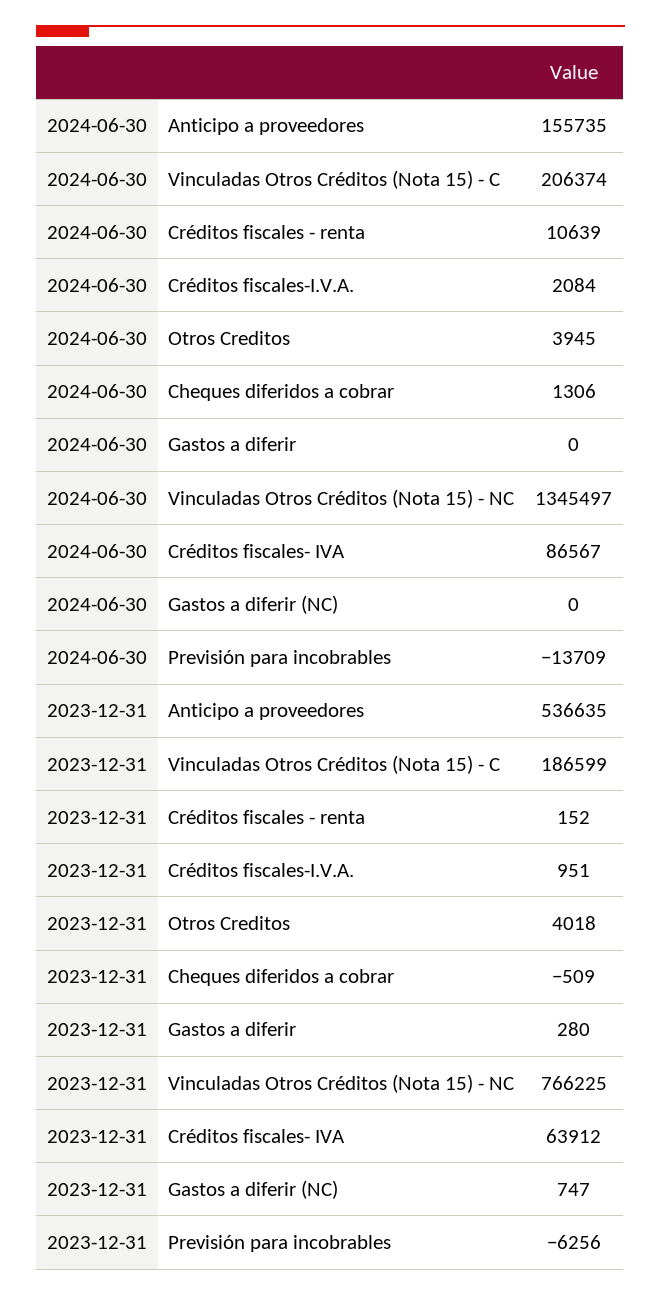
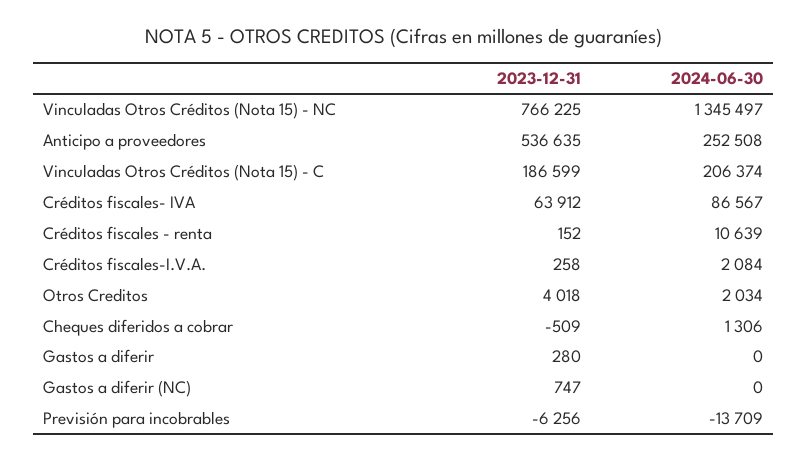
2024-06-30, Anticipo a proveedores: 155735 -> 252508
2024-06-30, Otros Creditos: 3945 -> 2034
2023-12-31, Créditos fiscales-I.V.A.: 951 -> 258

